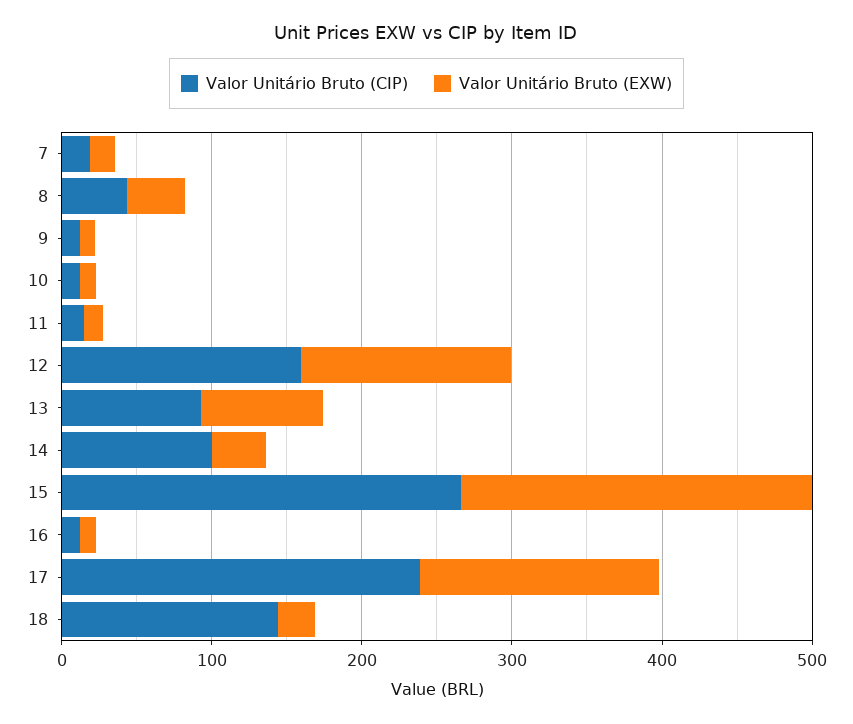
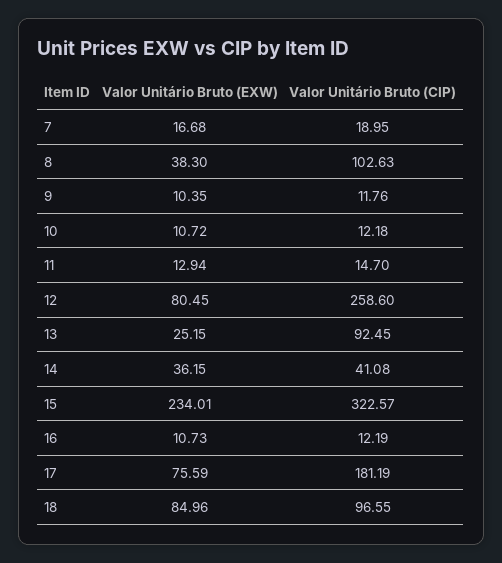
Valor Unitário Bruto (CIP), 8: 40 -> 102.63
Valor Unitário Bruto (CIP), 12: 160 -> 258.6
Valor Unitário Bruto (EXW), 12: 140 -> 80.45
Valor Unitário Bruto (EXW), 13: 80 -> 25.15
Valor Unitário Bruto (CIP), 14: 100 -> 41.08
Valor Unitário Bruto (CIP), 15: 260 -> 322.57
Valor Unitário Bruto (CIP), 17: 240 -> 181.19
Valor Unitário Bruto (EXW), 17: 160 -> 75.59
Valor Unitário Bruto (CIP), 18: 140 -> 96.55
Valor Unitário Bruto (EXW), 18: 20 -> 84.96

